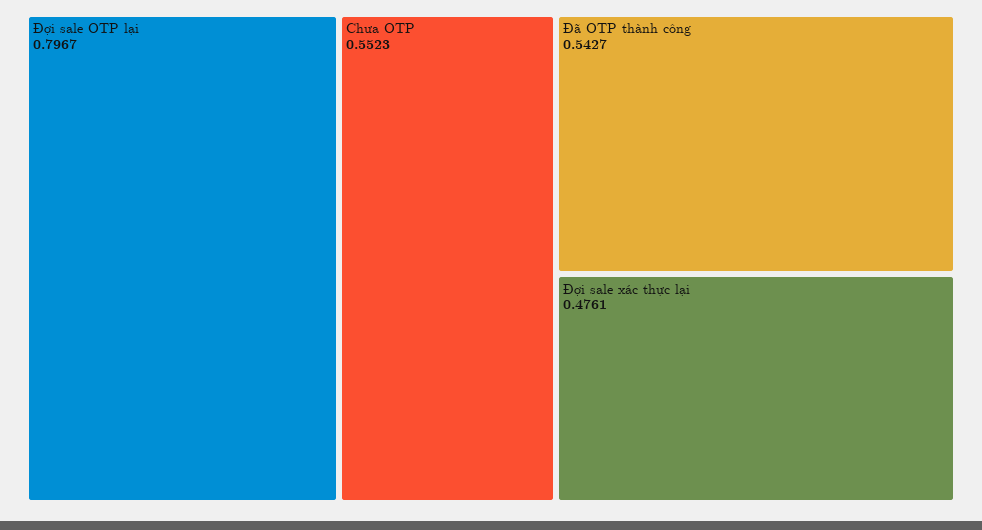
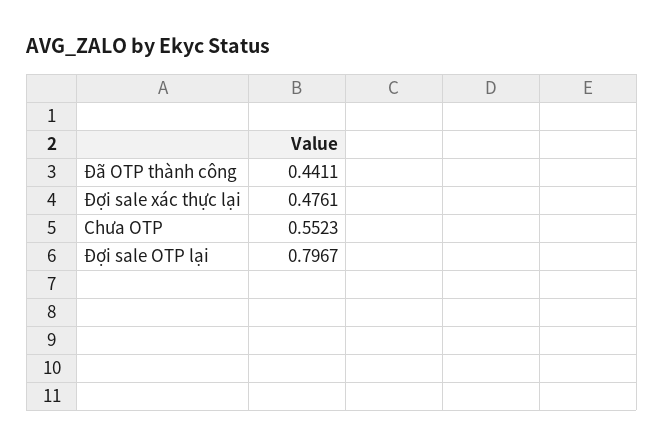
Đã OTP thành công: 0.5427 -> 0.4411

